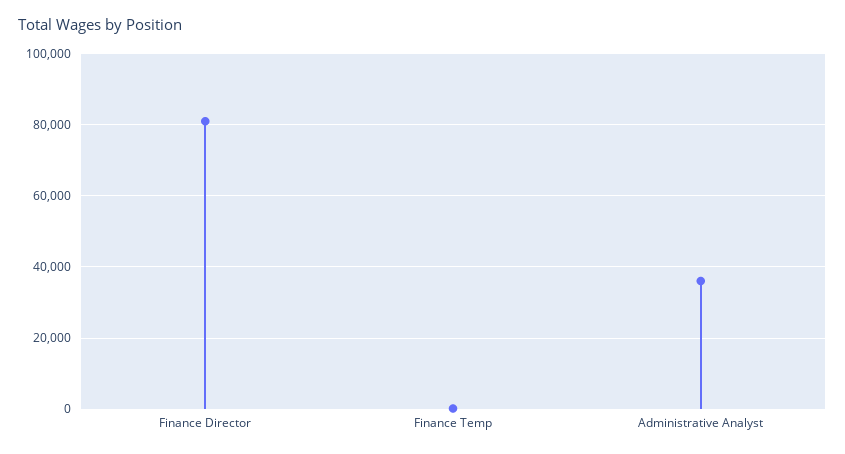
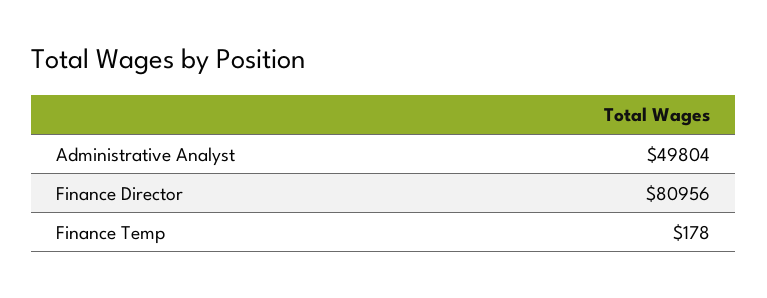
Administrative Analyst: 36000 -> 49804

